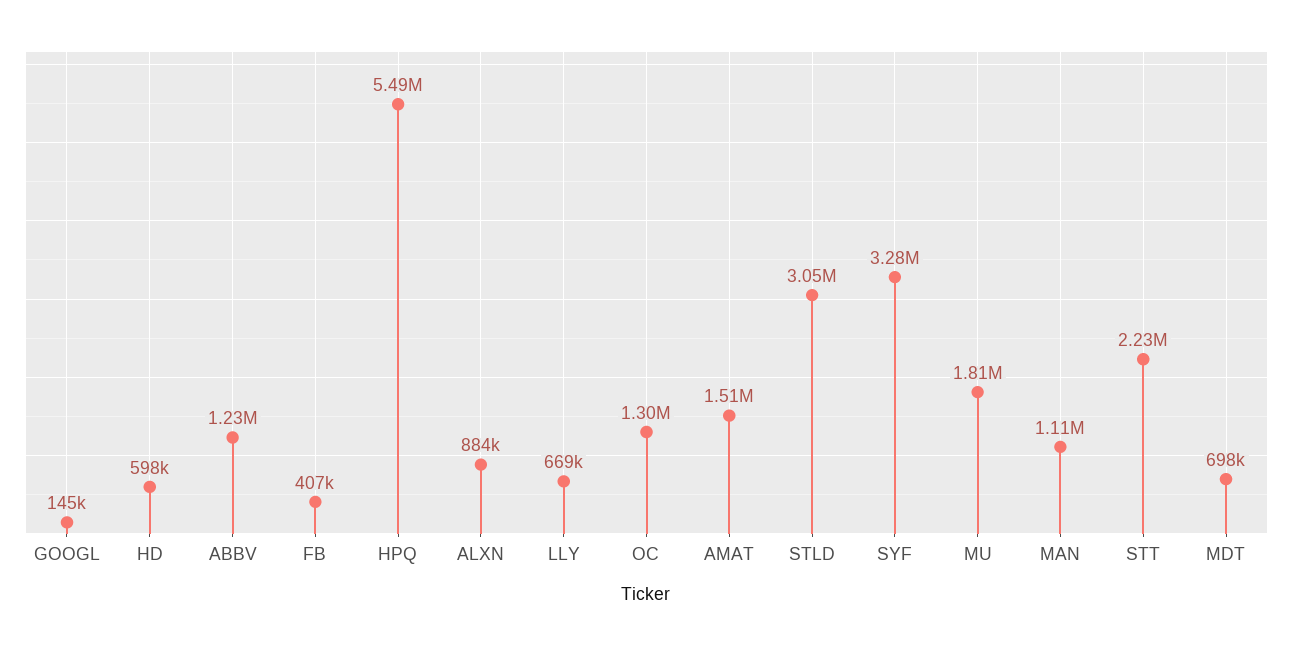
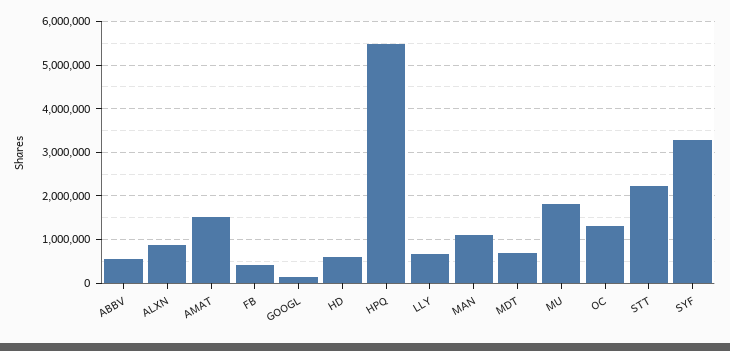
ABBV: 1230000 -> 600000
STLD: 3050000 -> none

